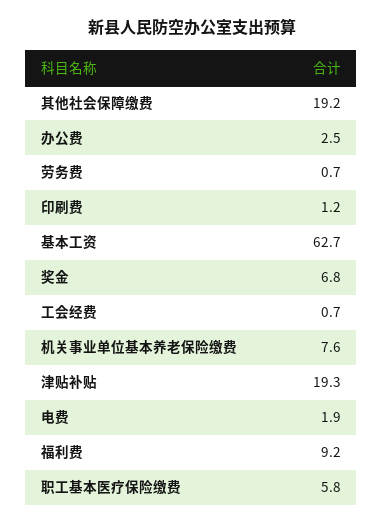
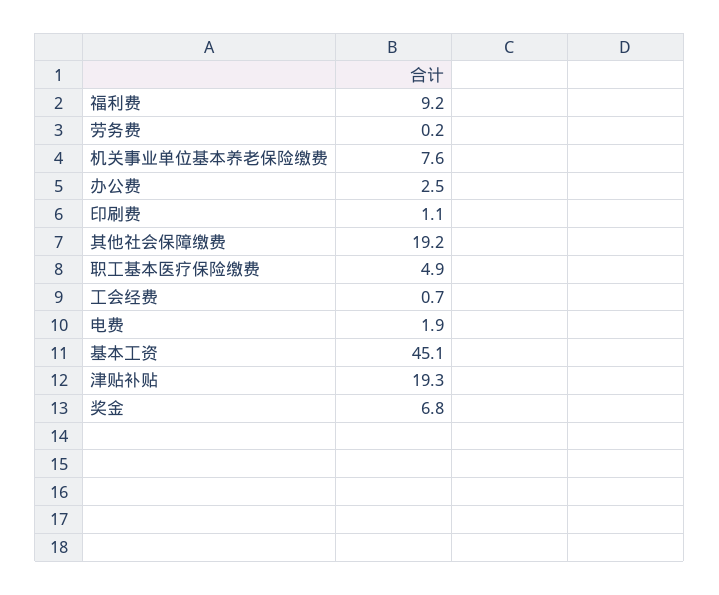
劳务费: 0.7 -> 0.2
印刷费: 1.2 -> 1.1
基本工资: 62.7 -> 45.1
职工基本医疗保险缴费: 5.8 -> 4.9

